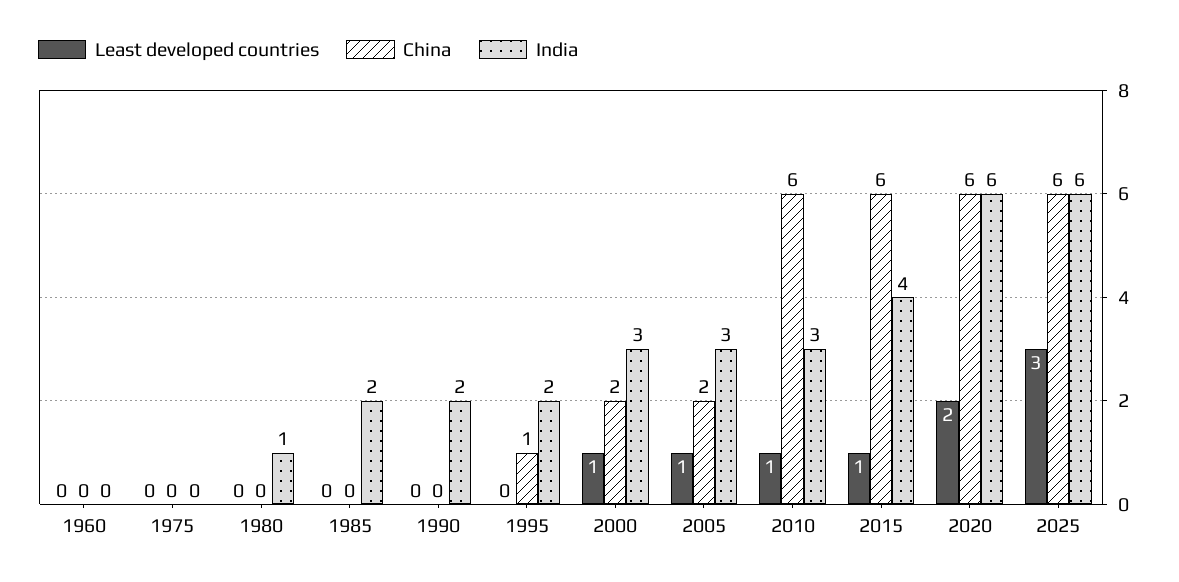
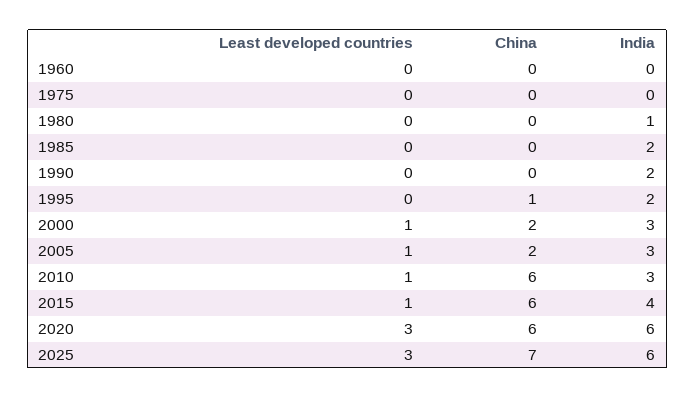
Least developed countries, 2020: 2 -> 3
China, 2025: 6 -> 7

